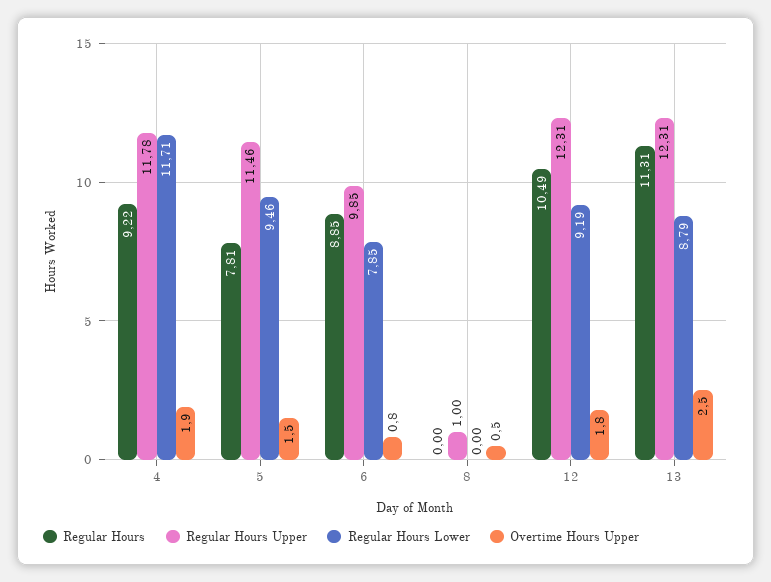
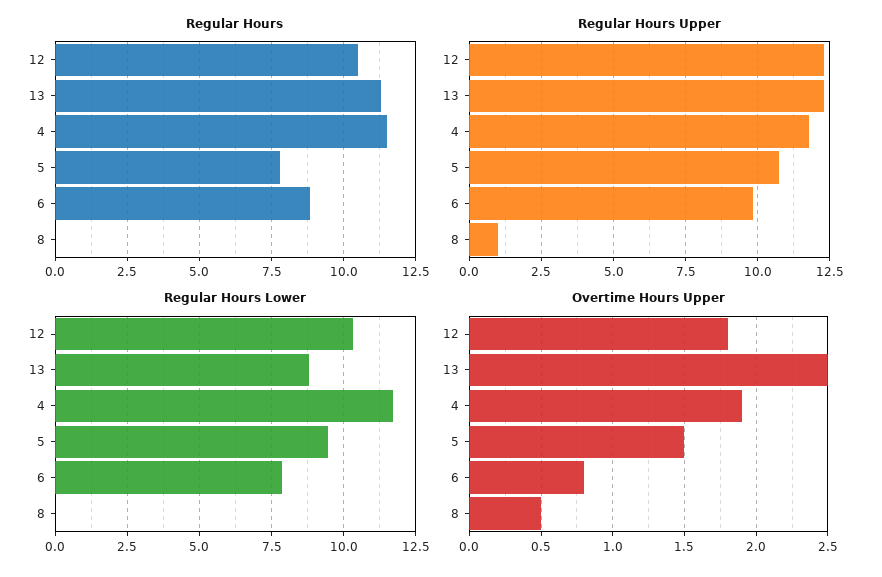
Regular Hours, 4: 9.22 -> 11.5
Regular Hours Upper, 5: 11.46 -> 10.75
Regular Hours Lower, 12: 9.19 -> 10.25

